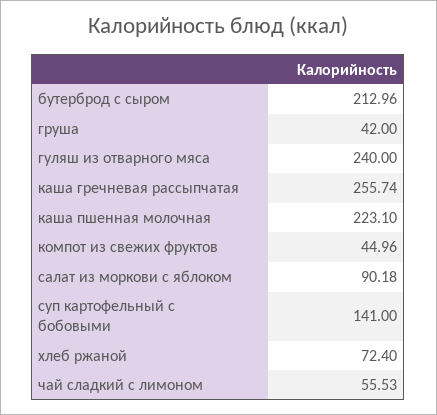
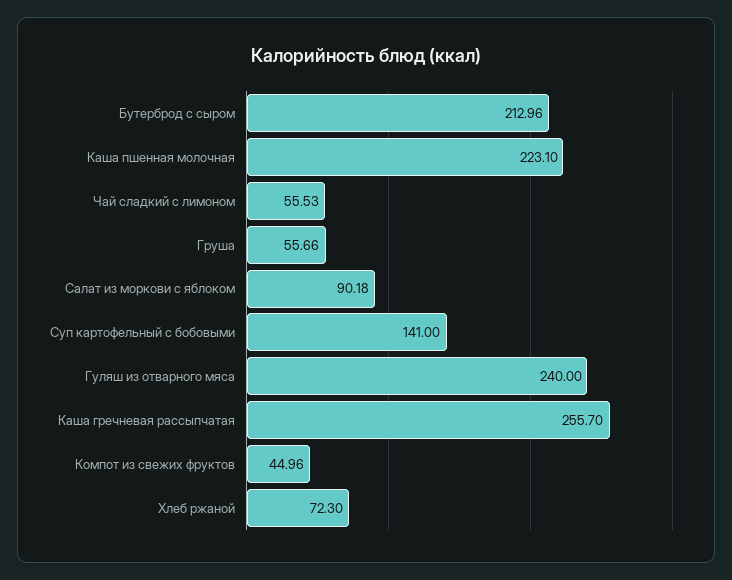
груша: 42 -> 55.66
каша гречневая рассыпчатая: 255.74 -> 255.7
хлеб ржаной: 72.4 -> 72.3

